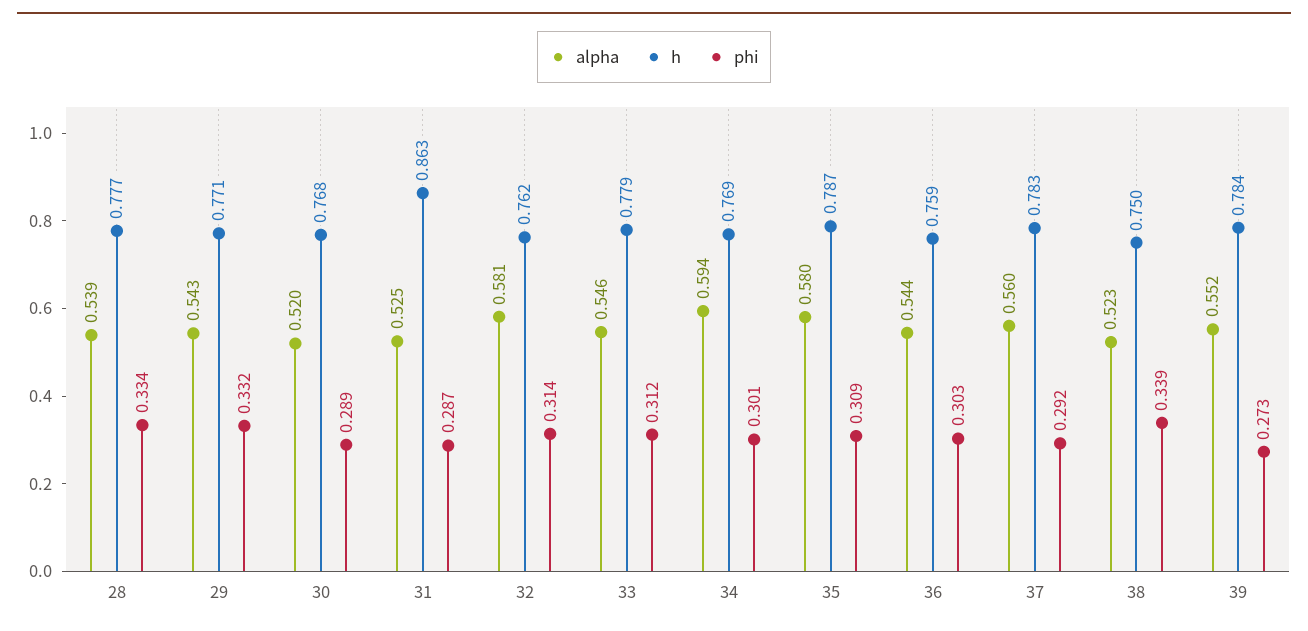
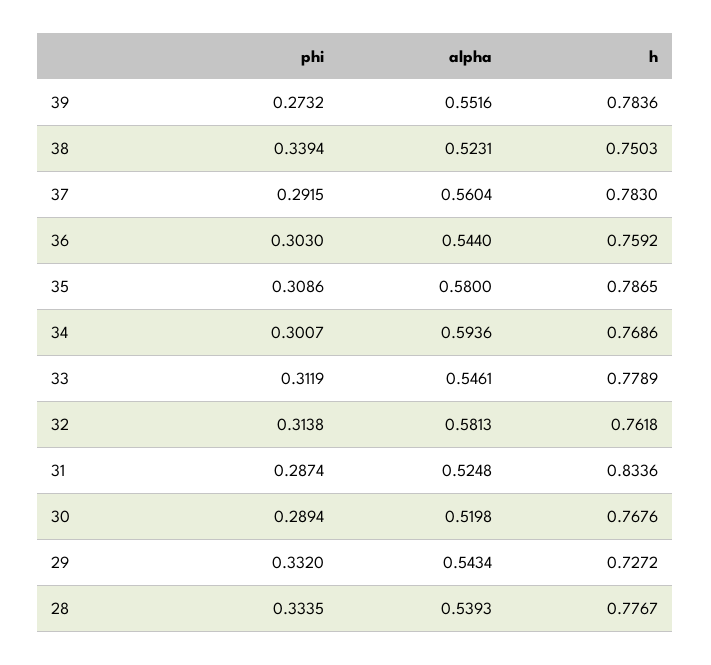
h, 29: 0.771 -> 0.7272
h, 31: 0.863 -> 0.8336

